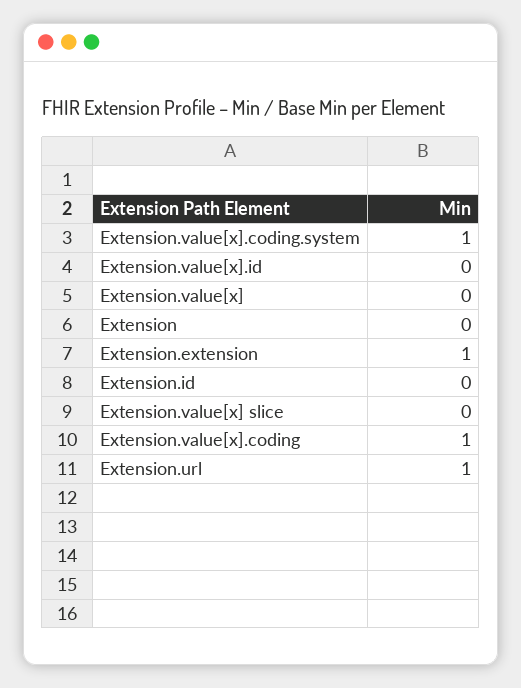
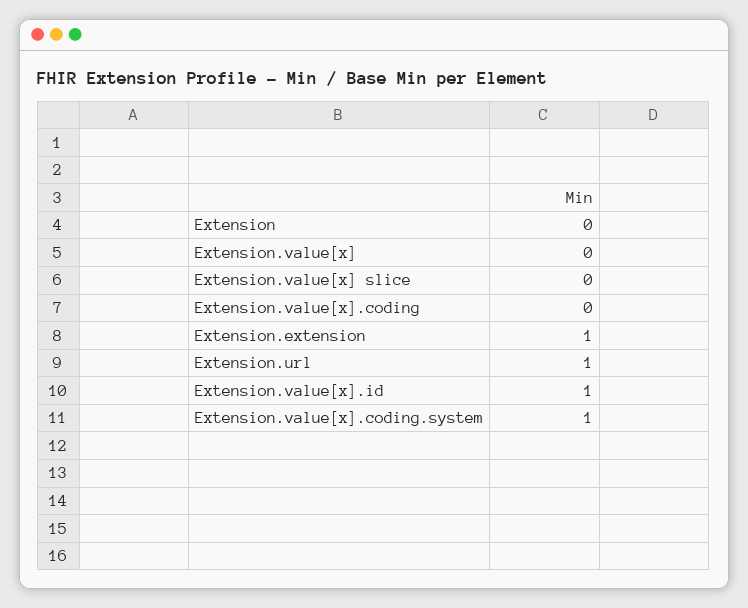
Extension.value[x].id: 0 -> 1
Extension.id: 0 -> none
Extension.value[x].coding: 1 -> 0

